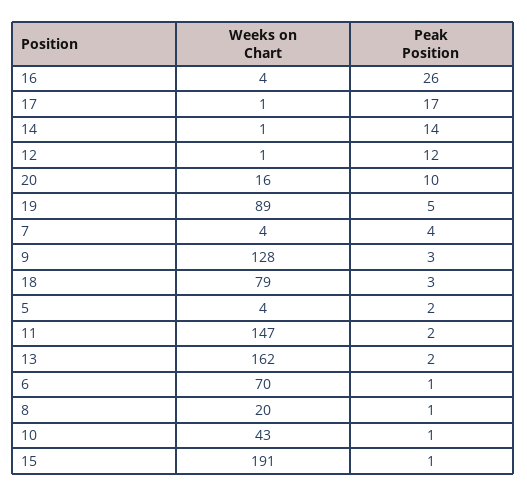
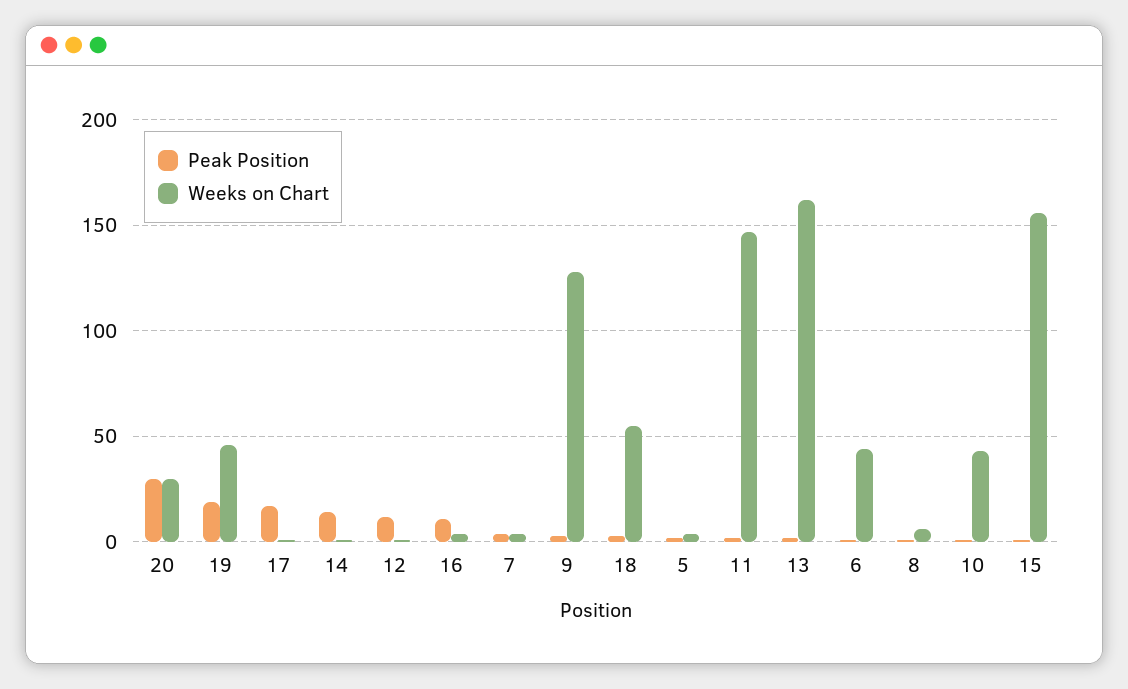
Peak Position, 16: 26 -> 10
Weeks on Chart, 20: 16 -> 30
Peak Position, 20: 10 -> 30
Weeks on Chart, 19: 89 -> 45
Peak Position, 19: 5 -> 20
Weeks on Chart, 18: 79 -> 55
Weeks on Chart, 6: 70 -> 45
Weeks on Chart, 8: 20 -> 5
Weeks on Chart, 15: 191 -> 155

